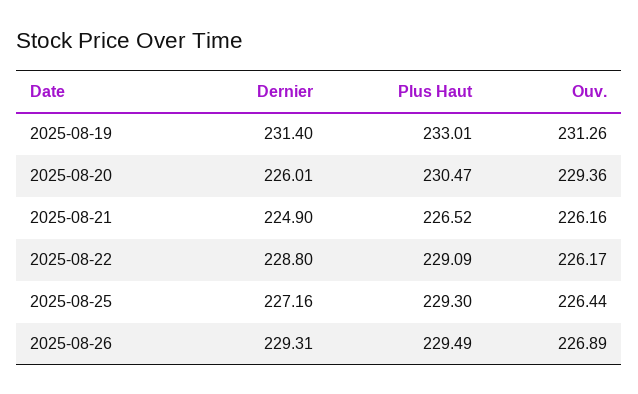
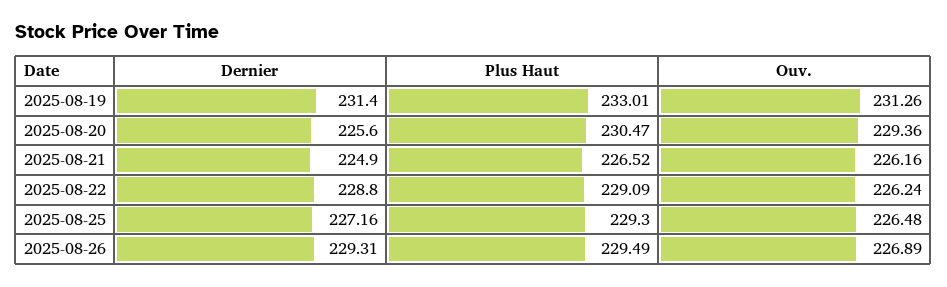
Dernier, 2025-08-20: 226.01 -> 225.6
Ouv., 2025-08-22: 226.17 -> 226.24
Ouv., 2025-08-25: 226.44 -> 226.48

